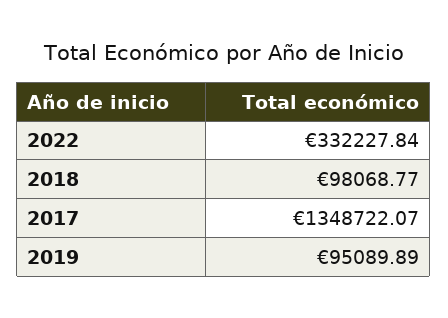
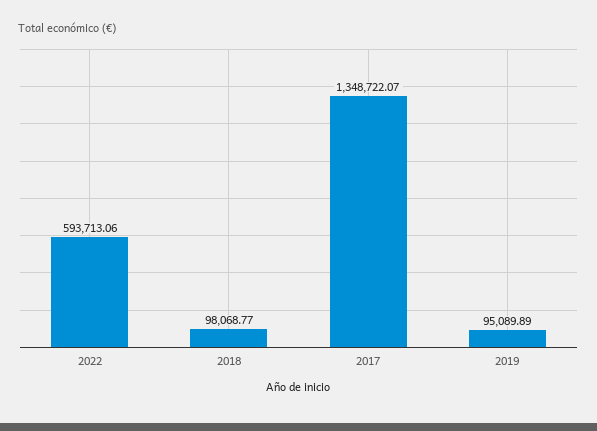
2022: 332227.84 -> 593713.06

